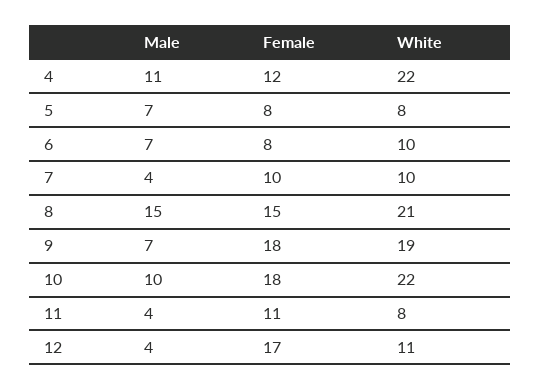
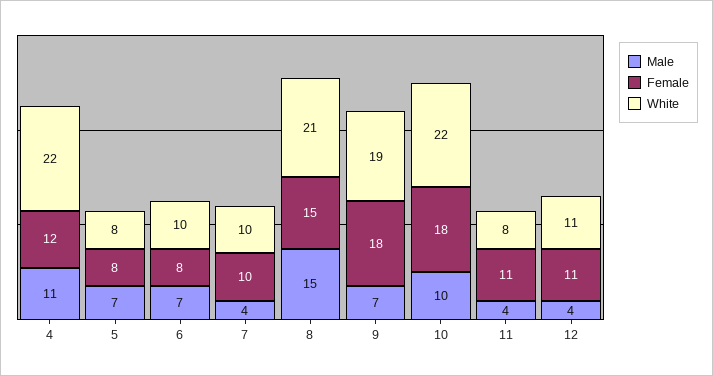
Female, 12: 17 -> 11

